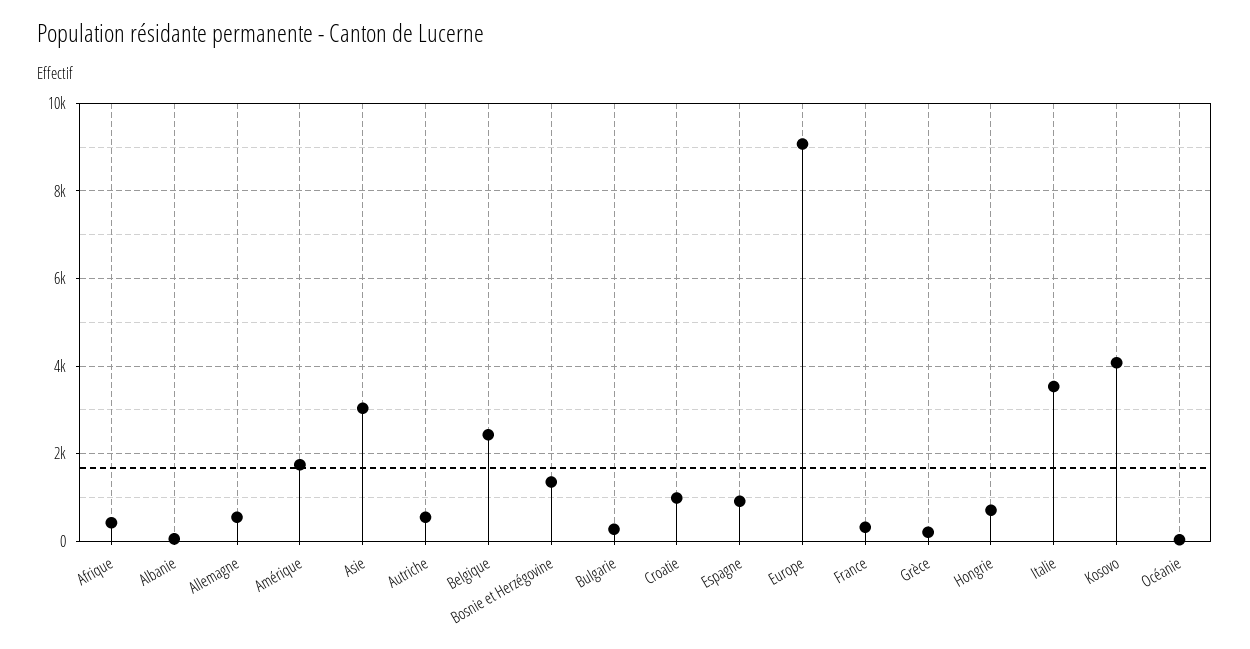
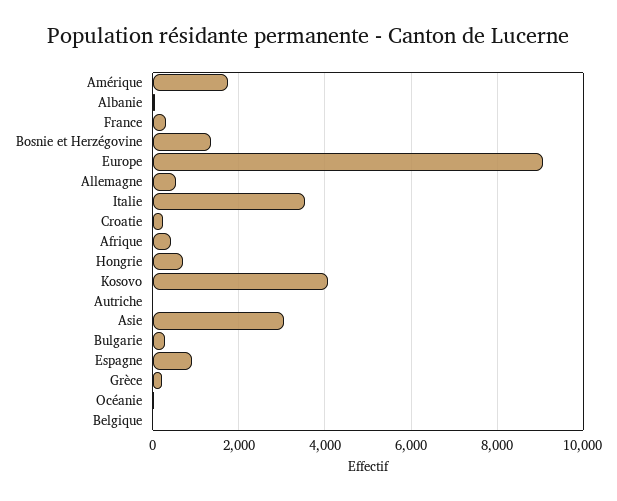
Autriche: 600 -> 0
Belgique: 2400 -> 0
Croatie: 1000 -> 200

